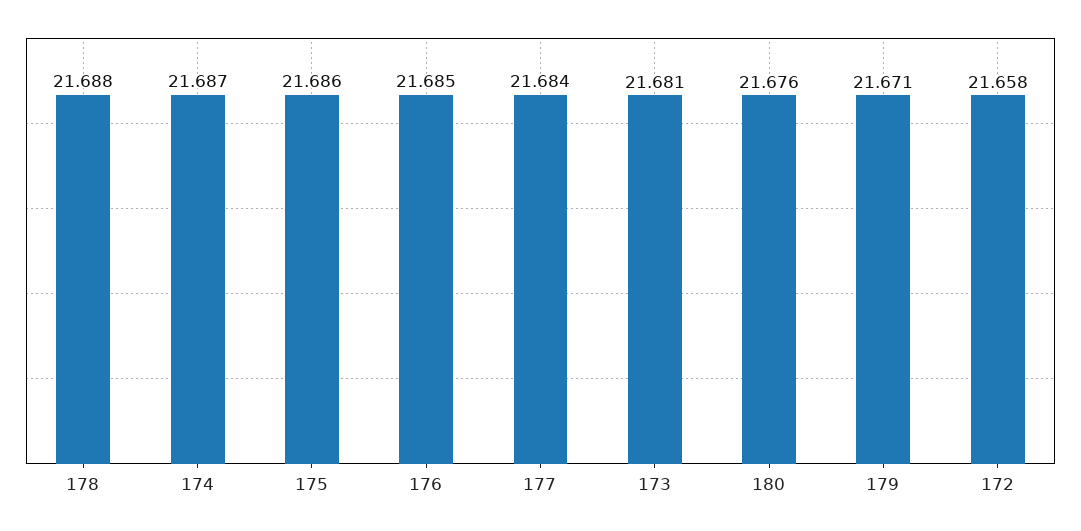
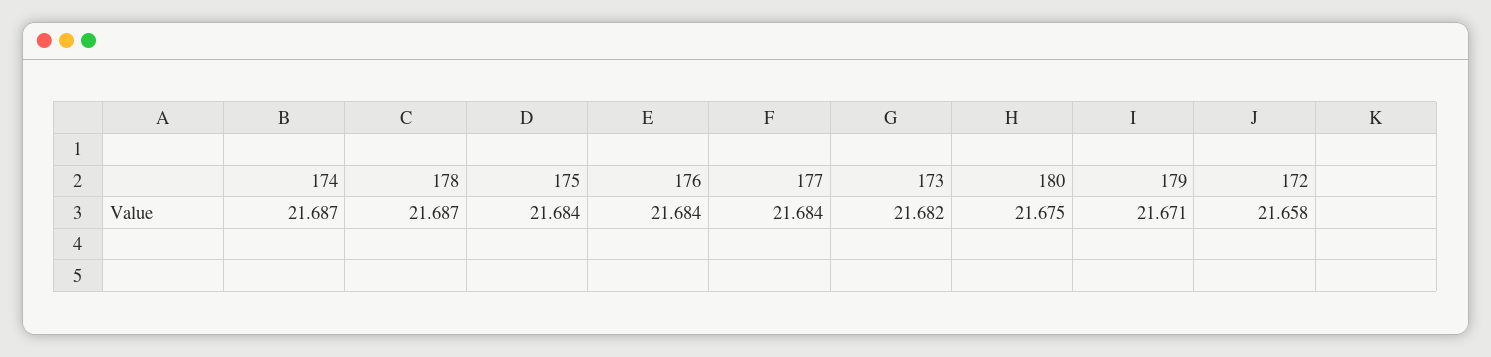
178: 21.688 -> 21.687
175: 21.686 -> 21.684
176: 21.685 -> 21.684
173: 21.681 -> 21.682
180: 21.676 -> 21.675

